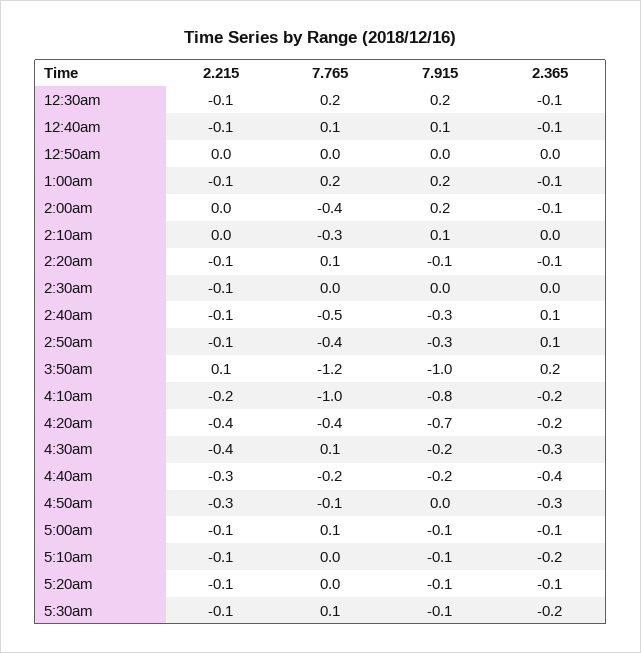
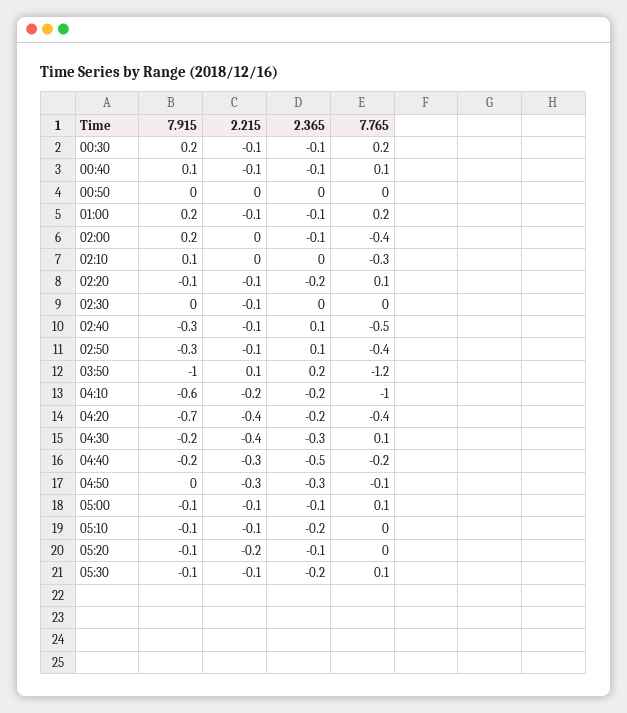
2.365, 2:20am: -0.1 -> -0.2
7.915, 4:10am: -0.8 -> -0.6
2.365, 4:40am: -0.4 -> -0.5
2.215, 5:20am: -0.1 -> -0.2

